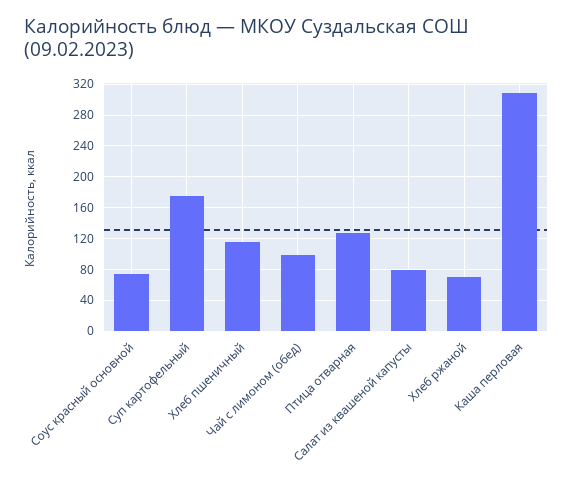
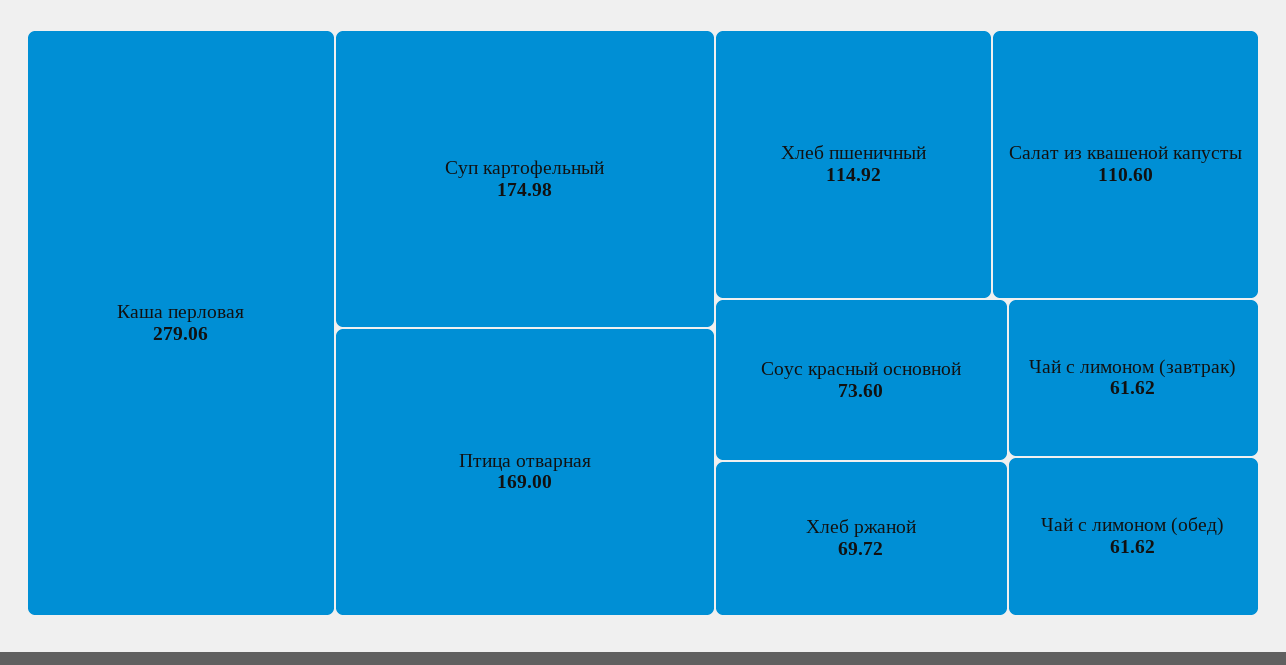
Чай с лимоном (обед): 100 -> 61.62
Птица отварная: 130 -> 169
Салат из квашеной капусты: 80 -> 110.6
Каша перловая: 310 -> 279.06
Чай с лимоном (завтрак): none -> 61.62

